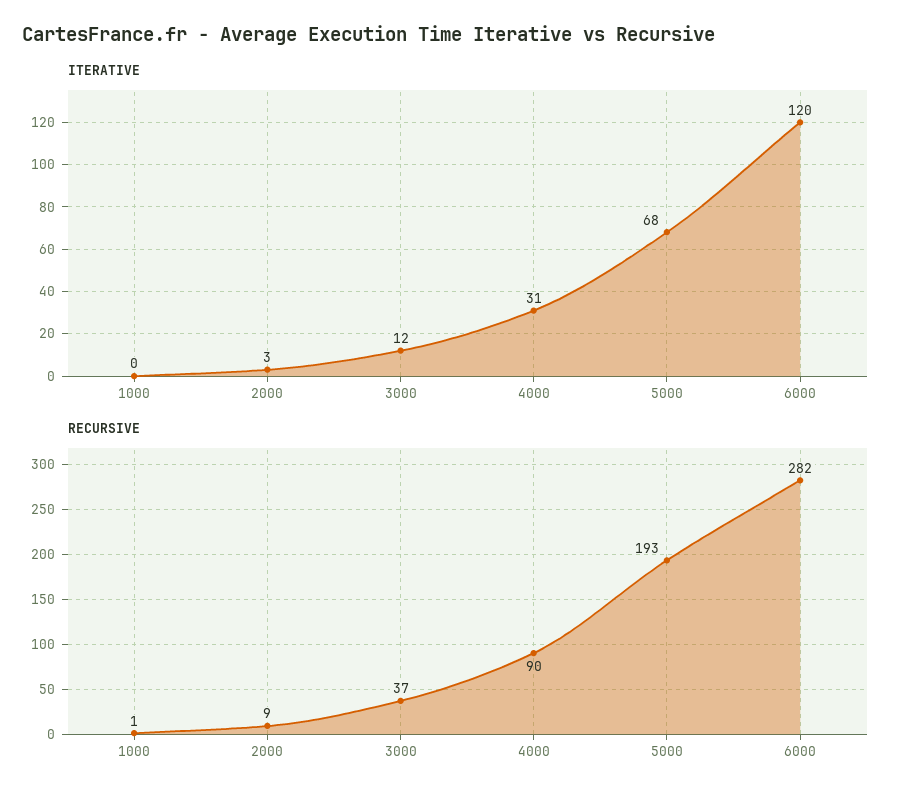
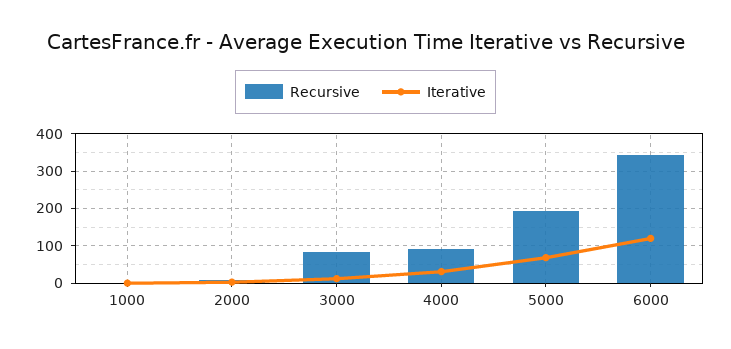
RECURSIVE, 3000: 37 -> 80
RECURSIVE, 6000: 282 -> 340

